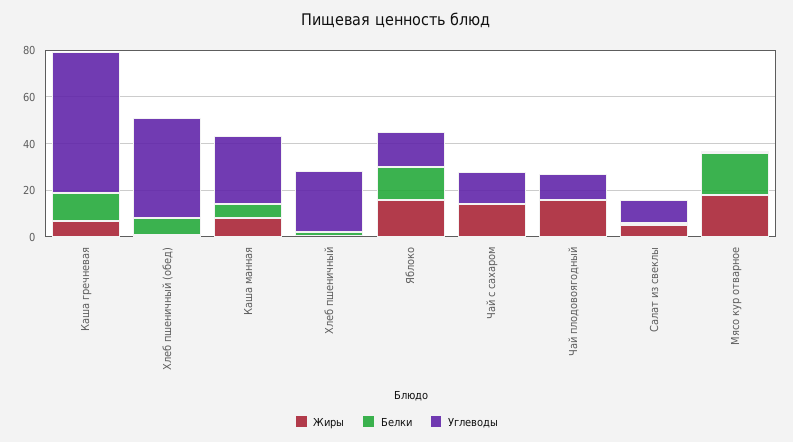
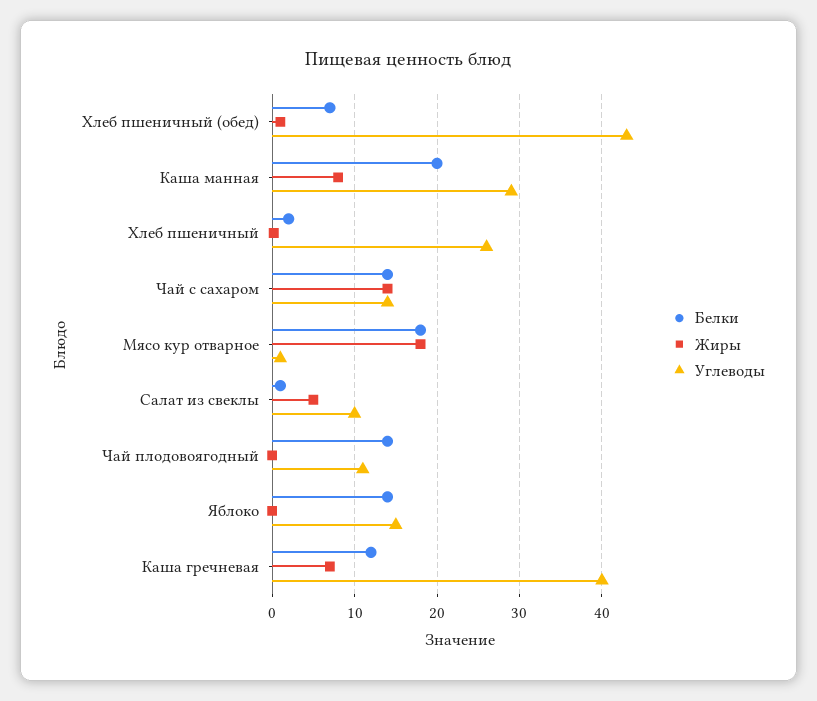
Углеводы, Каша гречневая: 60 -> 40
Белки, Каша манная: 5 -> 20
Жиры, Яблоко: 15 -> 0
Белки, Чай с сахаром: 0 -> 14
Жиры, Чай плодовоягодный: 15 -> 0
Белки, Чай плодовоягодный: 0 -> 14

